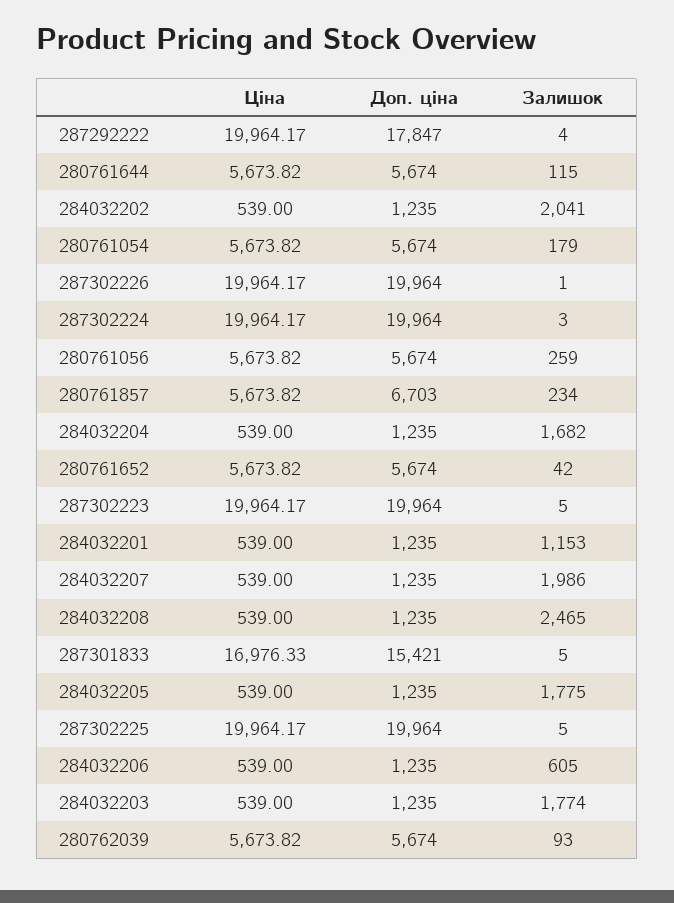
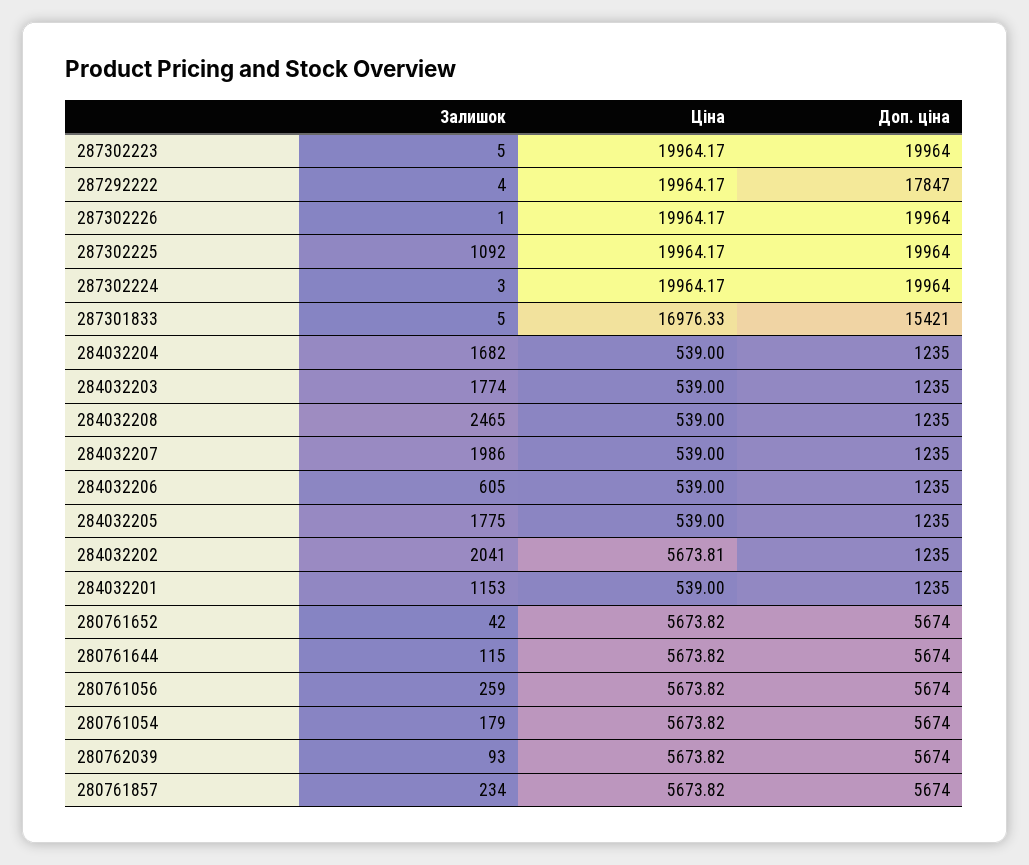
Ціна, 284032202: 539 -> 5673.81
Доп. ціна, 280761857: 6703 -> 5674
Залишок, 287302225: 5 -> 1092

